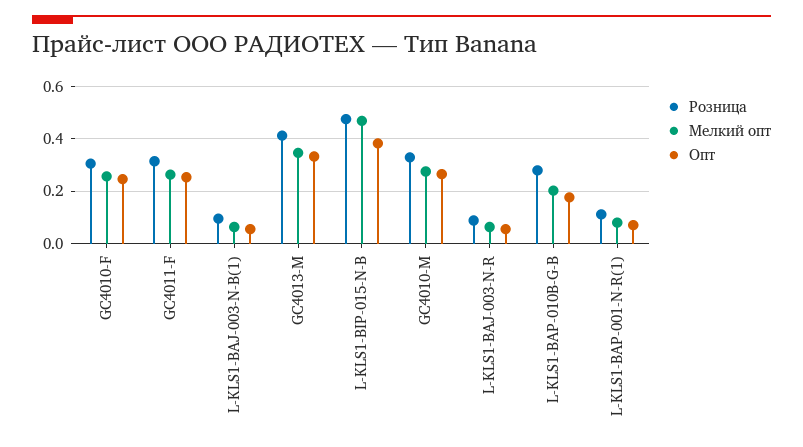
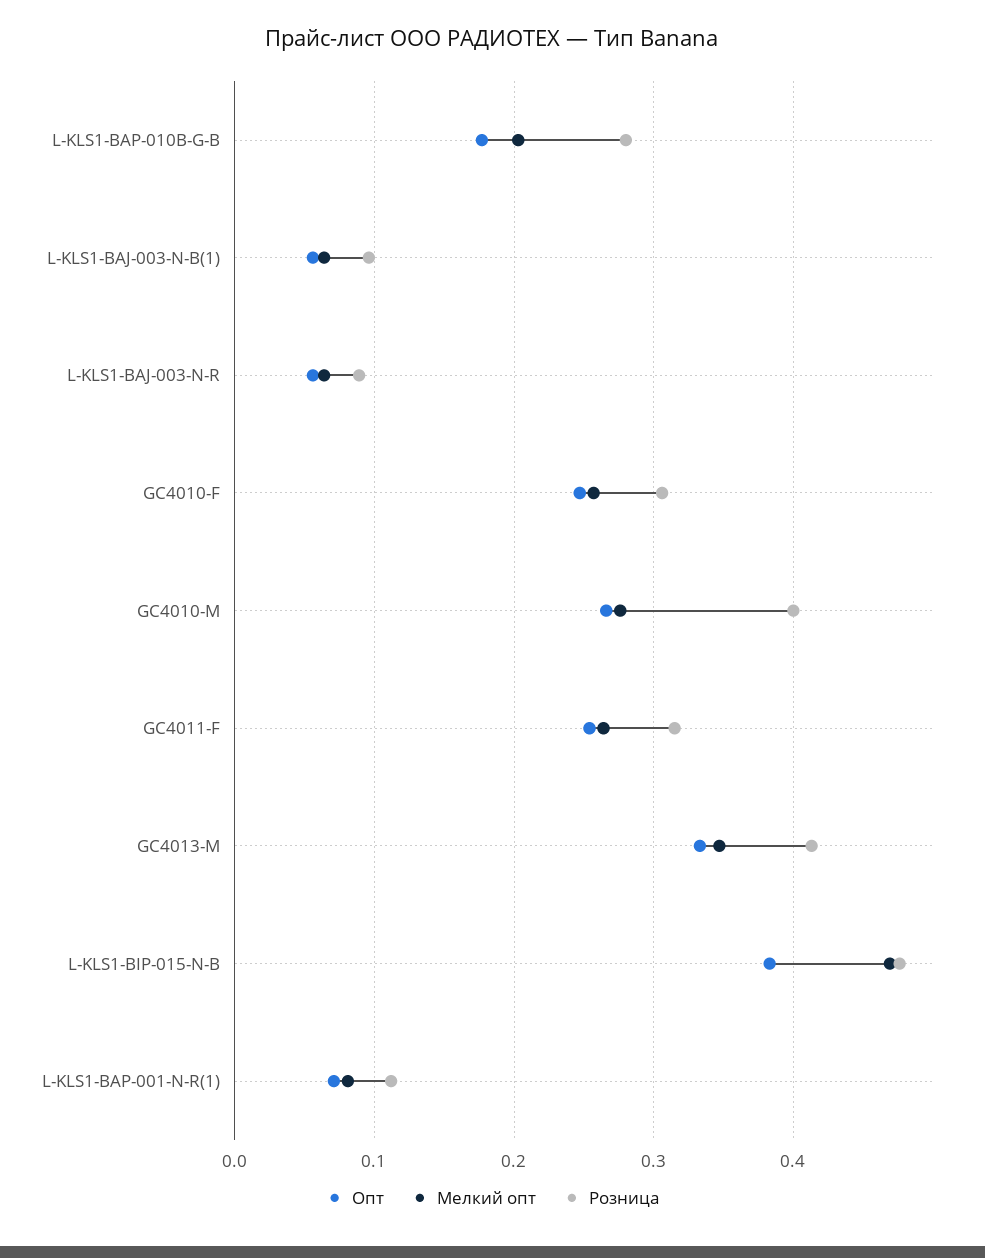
Розница, GC4010-M: 0.325 -> 0.4

